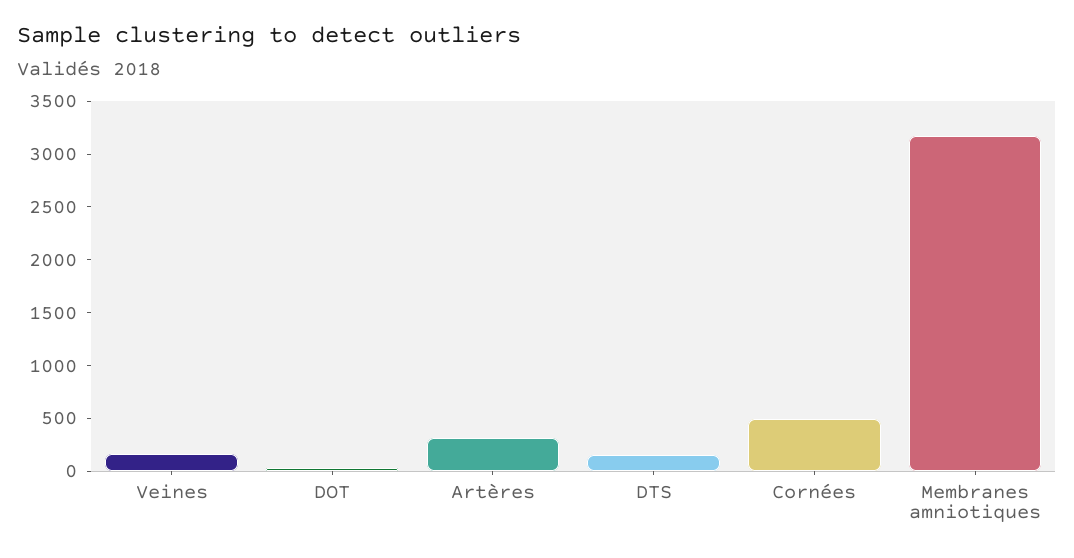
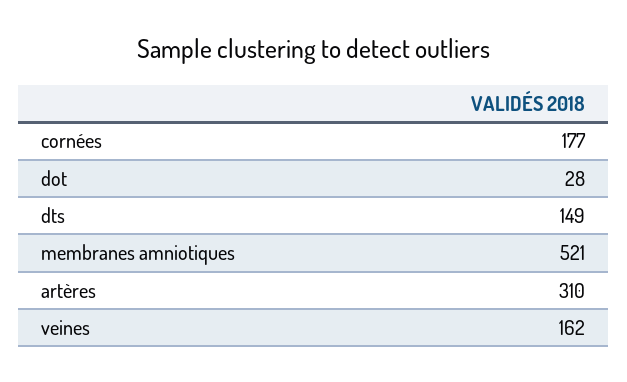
Cornées: 500 -> 177
Membranes amniotiques: 3200 -> 521

